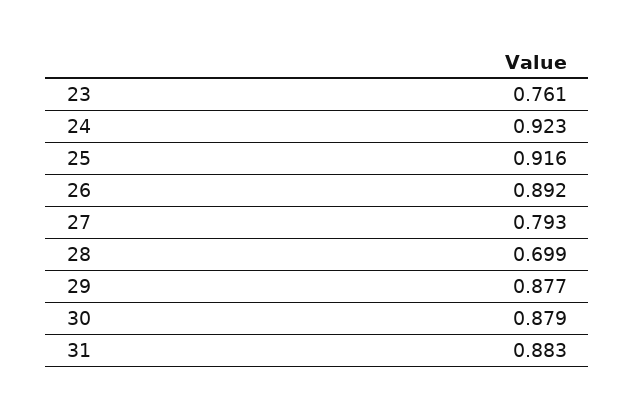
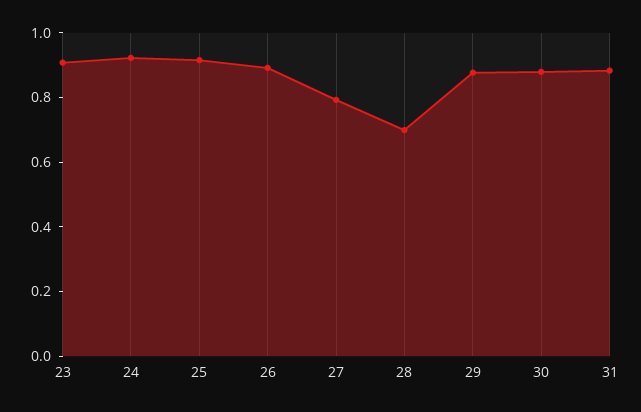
23: 0.761 -> 0.9

